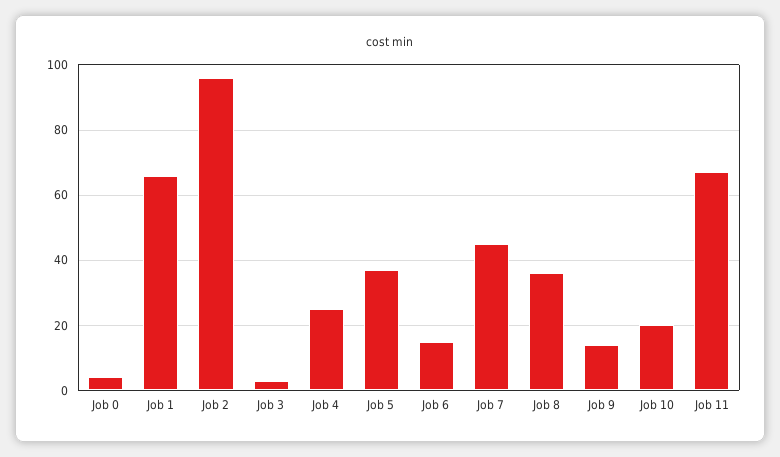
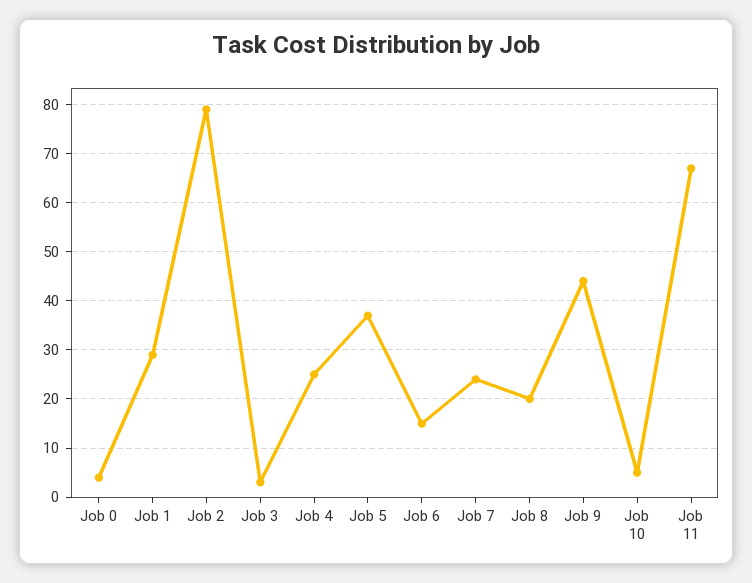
Job 1: 65 -> 30
Job 2: 95 -> 80
Job 7: 45 -> 25
Job 8: 35 -> 20
Job 9: 15 -> 45
Job 10: 20 -> 5

